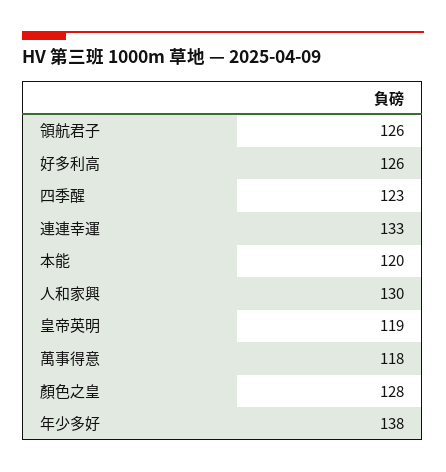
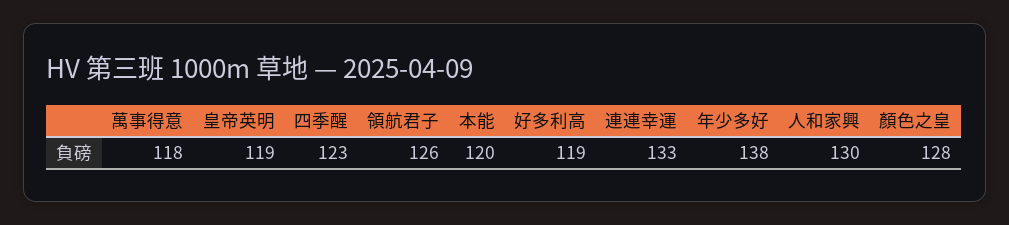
好多利高: 126 -> 119

